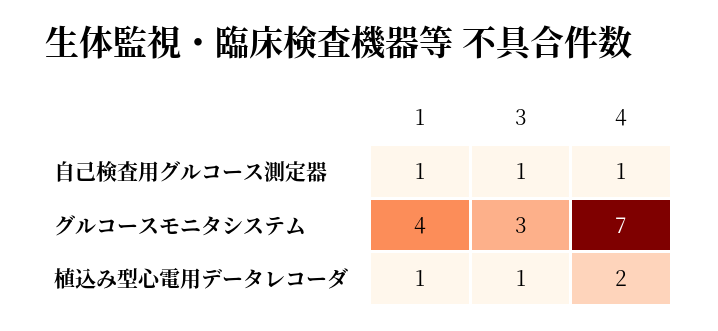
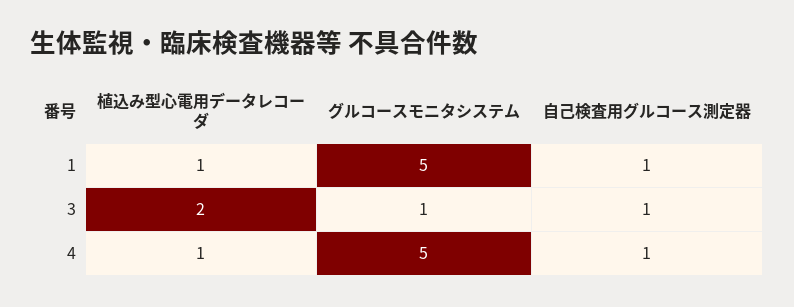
1, グルコースモニタシステム: 4 -> 5
3, グルコースモニタシステム: 3 -> 1
4, グルコースモニタシステム: 7 -> 5
3, 植込み型心電用データレコーダ: 1 -> 2
4, 植込み型心電用データレコーダ: 2 -> 1

